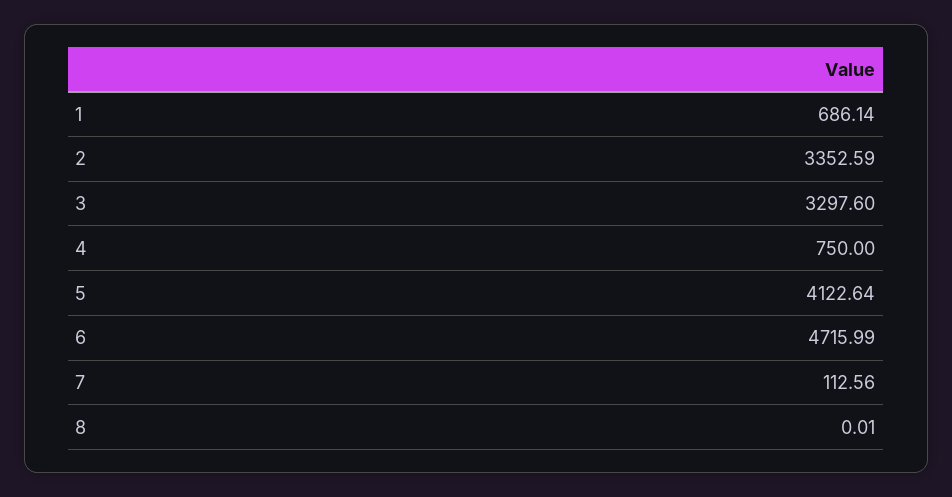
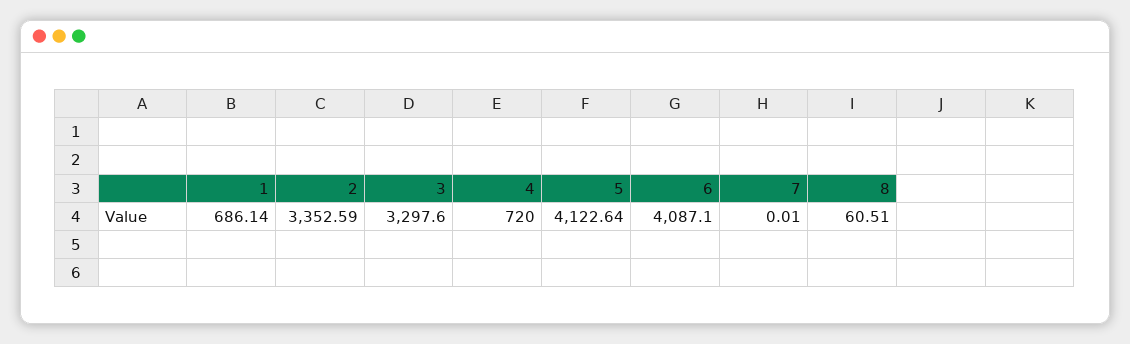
4: 750 -> 720
6: 4715.99 -> 4087.1
7: 112.56 -> 0.01
8: 0.01 -> 60.51

